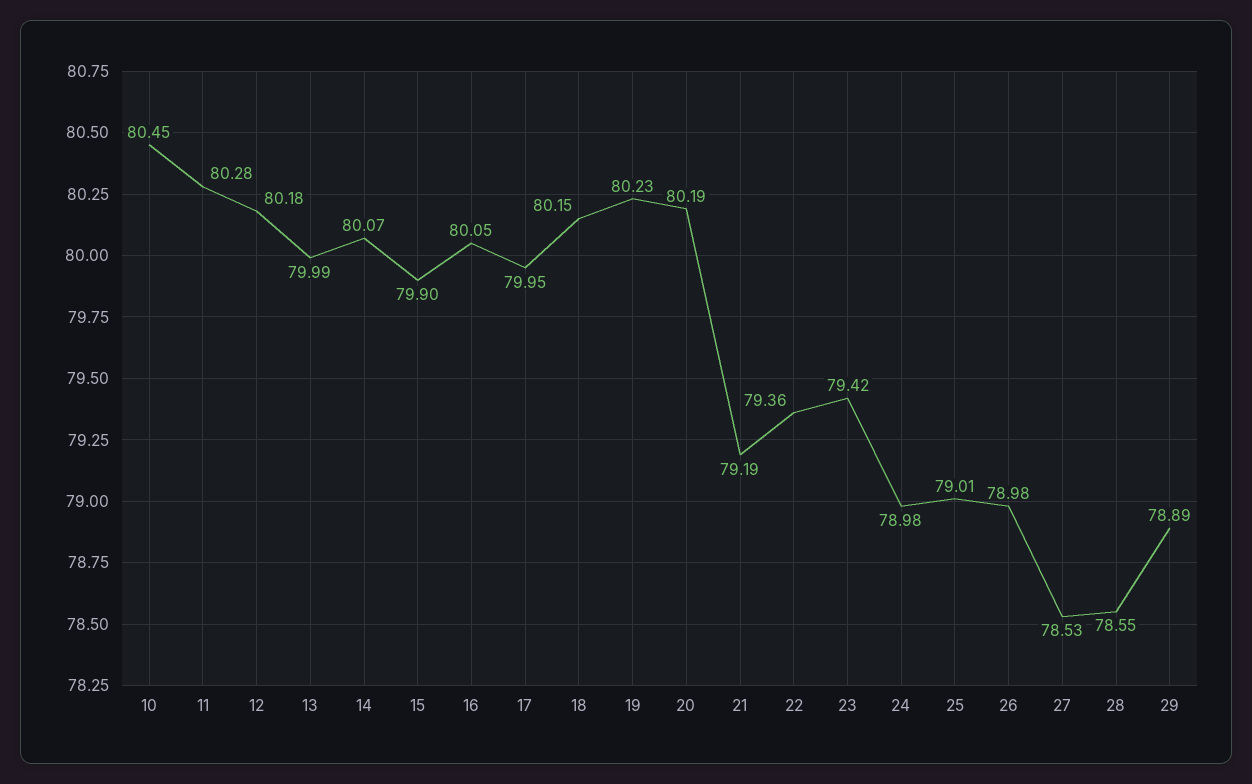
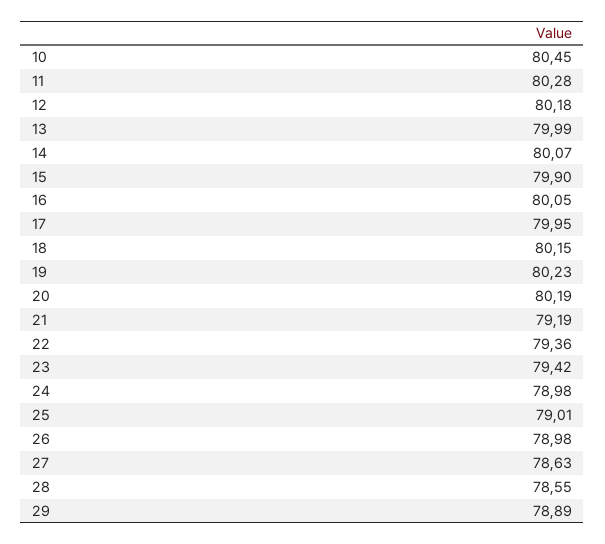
27: 78.53 -> 78.63

